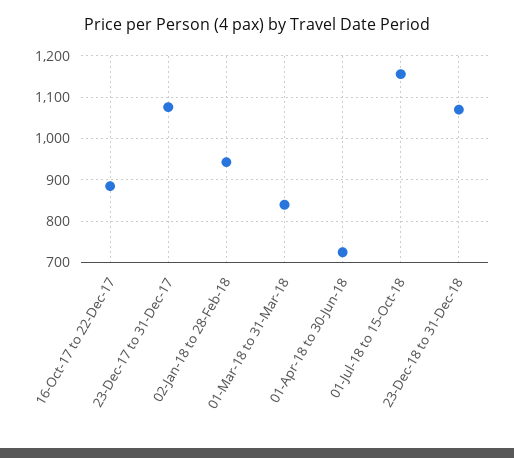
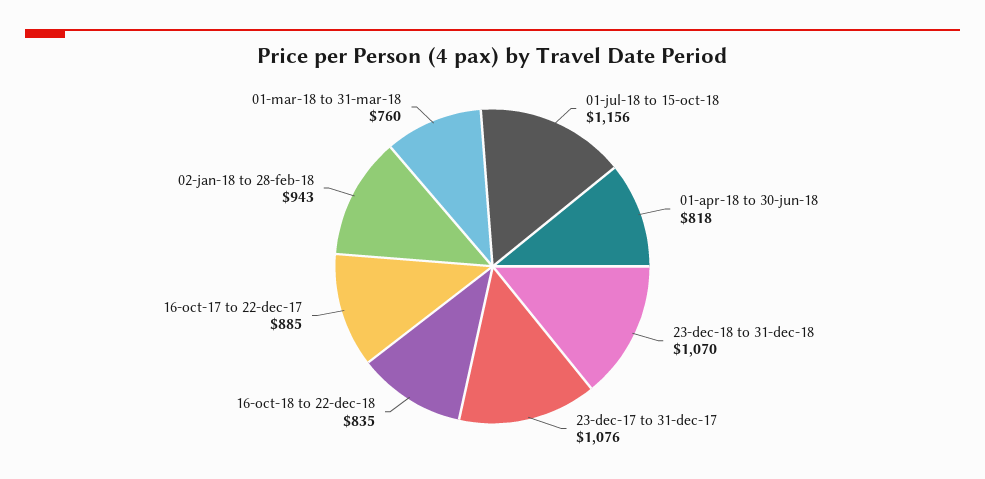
01-Mar-18 to 31-Mar-18: 840 -> 760
01-Apr-18 to 30-Jun-18: 720 -> 818
16-oct-18 to 22-dec-18: none -> 835

